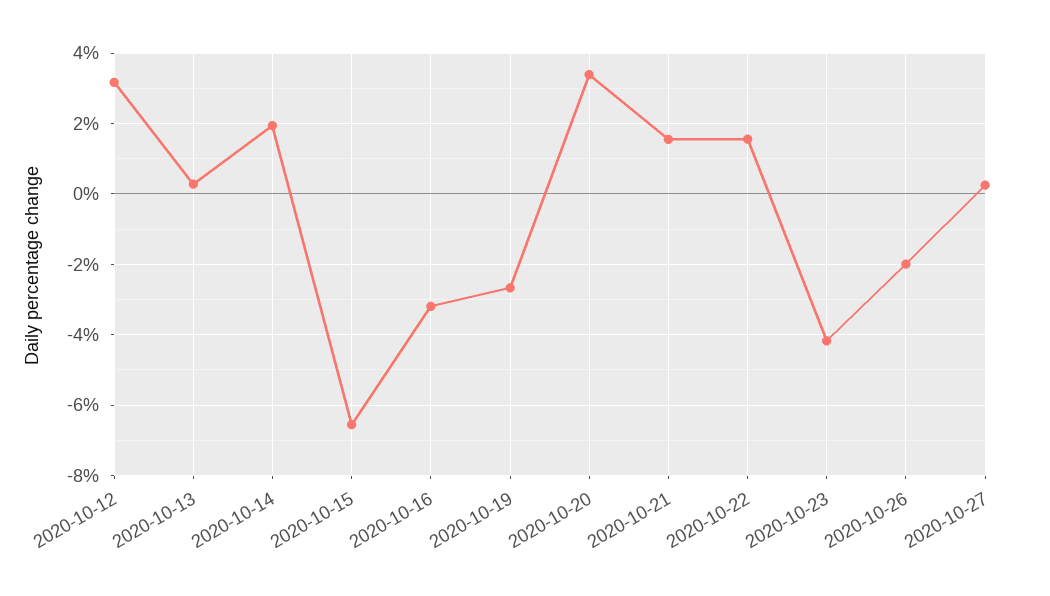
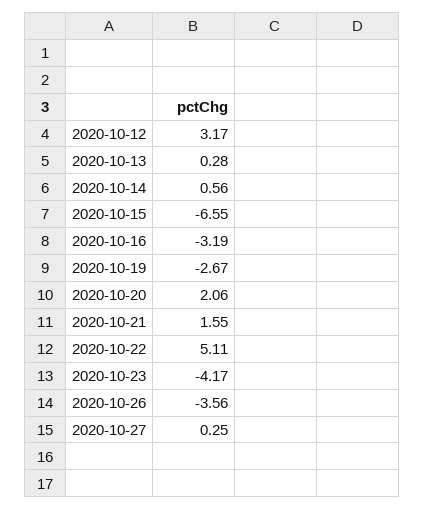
2020-10-14: 2 -> 0.56
2020-10-20: 3.4 -> 2.06
2020-10-22: 1.6 -> 5.11
2020-10-26: -2 -> -3.56

